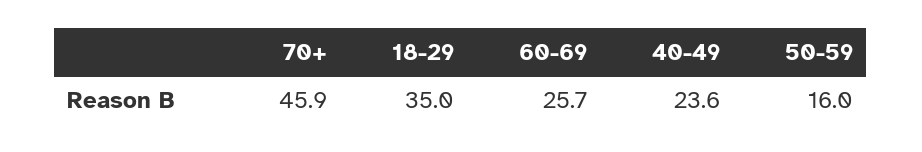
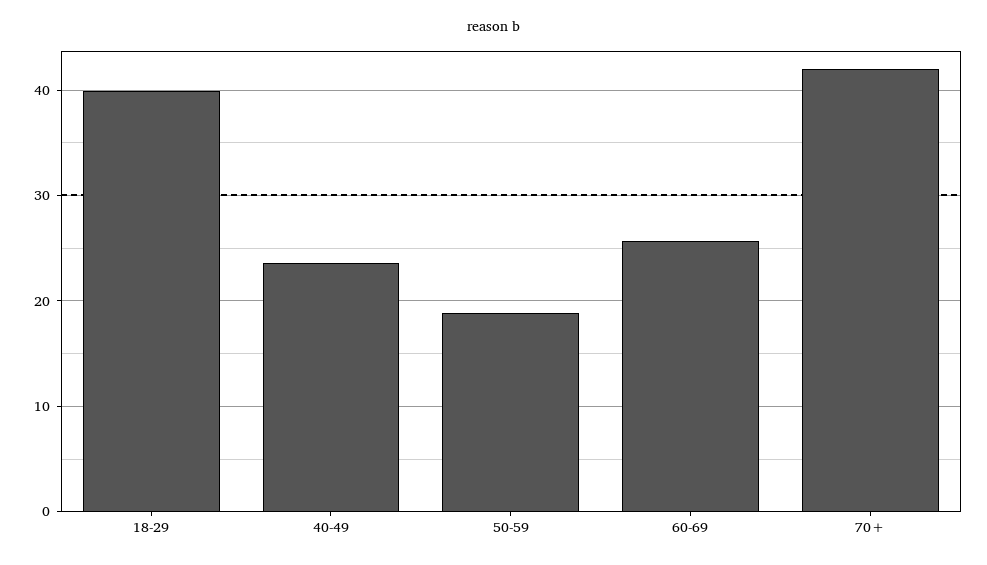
70+: 45.9 -> 42
18-29: 35 -> 40
50-59: 16 -> 19

